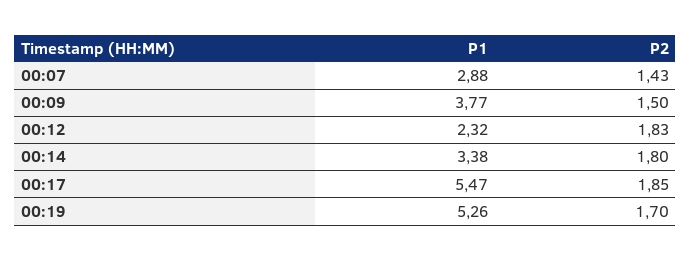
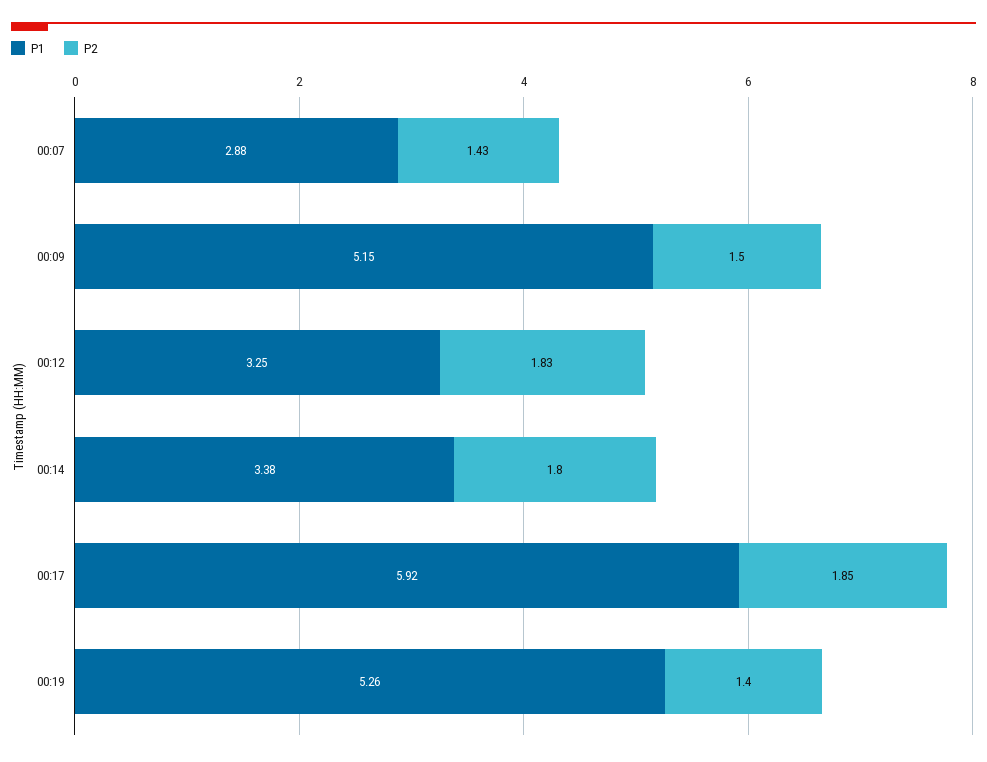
P1, 00:09: 3.77 -> 5.15
P1, 00:12: 2.32 -> 3.25
P1, 00:17: 5.47 -> 5.92
P2, 00:19: 1.7 -> 1.4

